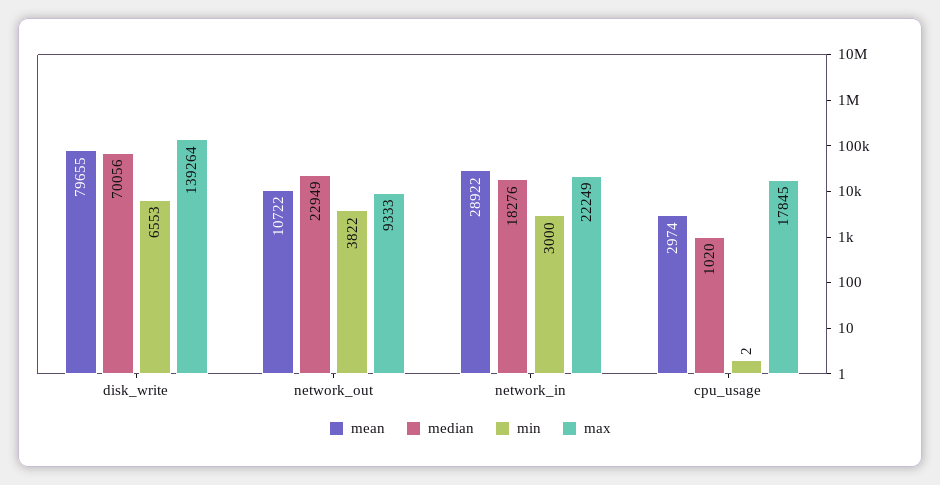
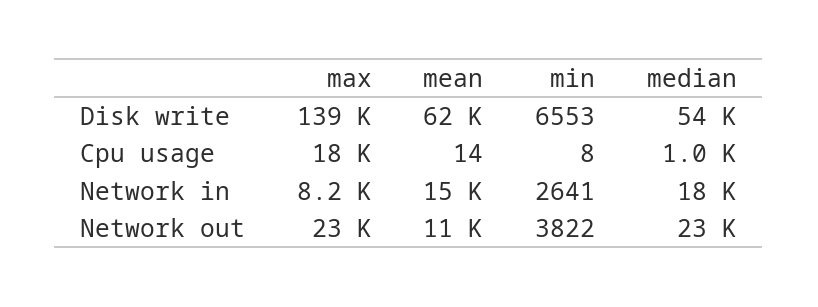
mean, disk_write: 79655 -> 62000
median, disk_write: 70056 -> 54000
max, network_out: 9333 -> 23000
mean, network_in: 28922 -> 15000
min, network_in: 3000 -> 2641
max, network_in: 22249 -> 8200
mean, cpu_usage: 2974 -> 14
min, cpu_usage: 2 -> 8

